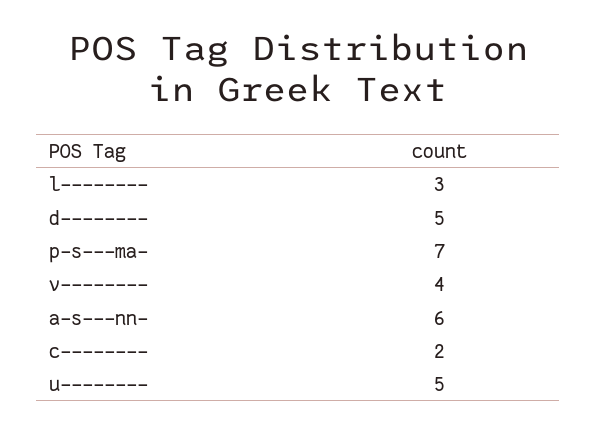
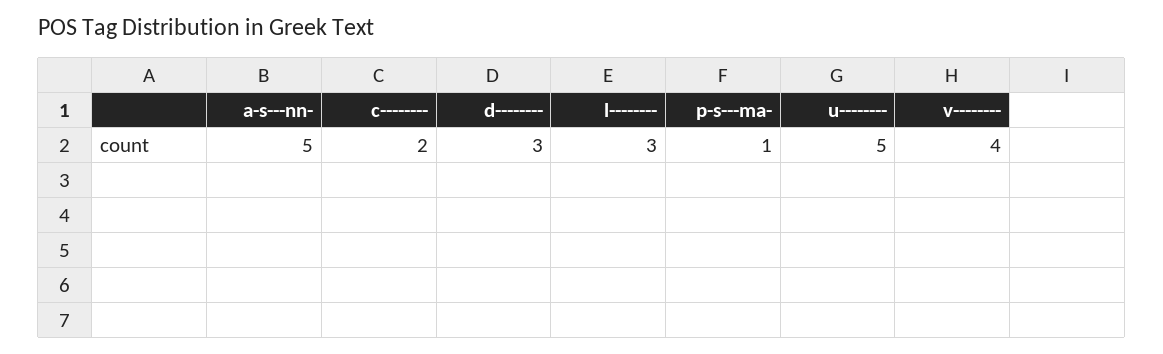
d--------: 5 -> 3
p-s---ma-: 7 -> 1
a-s---nn-: 6 -> 5

